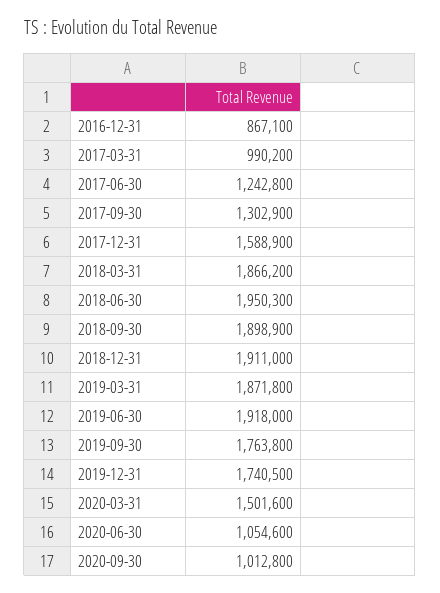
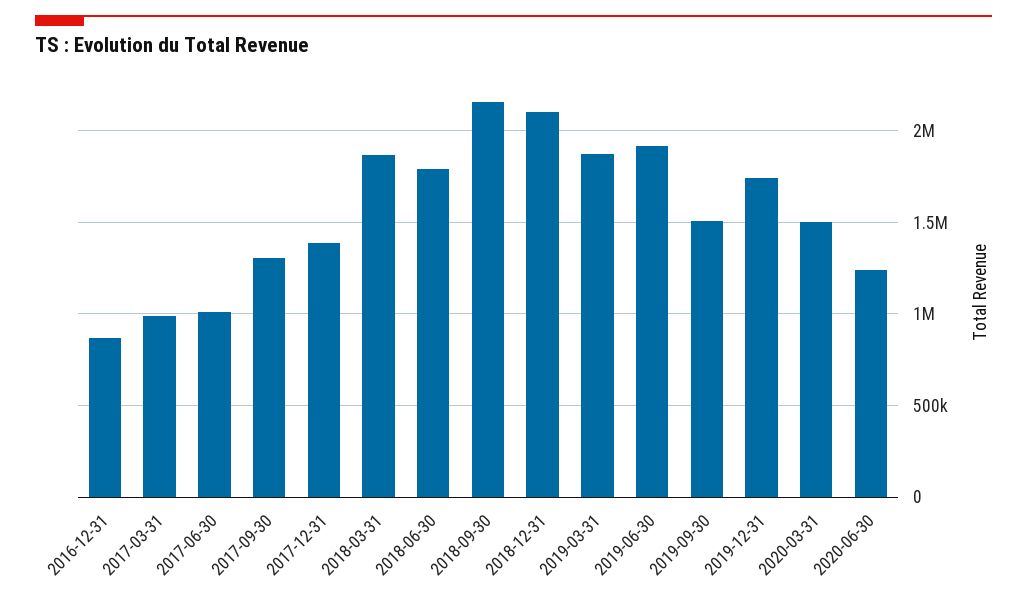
2017-06-30: 1242800 -> 1000000
2017-12-31: 1588900 -> 1400000
2018-06-30: 1950300 -> 1800000
2018-09-30: 1898900 -> 2150000
2018-12-31: 1911000 -> 2100000
2019-09-30: 1763800 -> 1500000
2020-06-30: 1054600 -> 1250000
2020-09-30: 1012800 -> none

